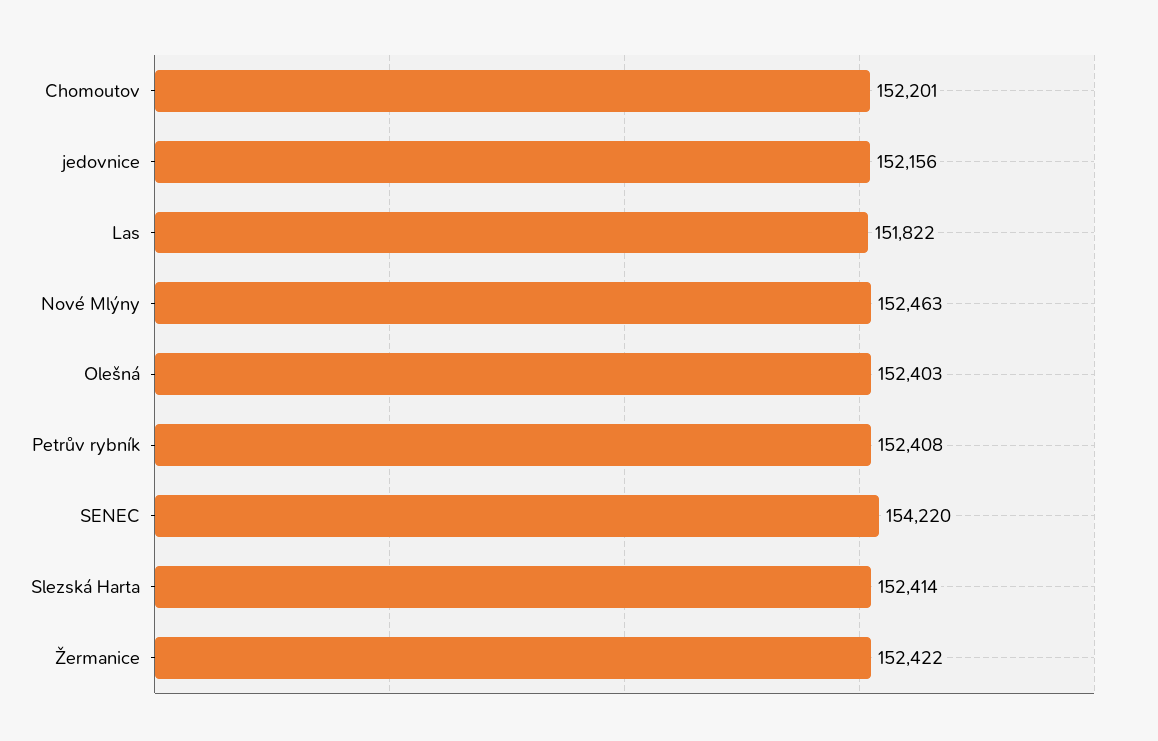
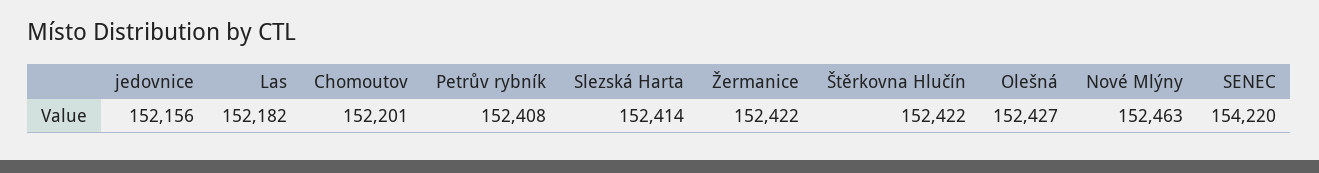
Las: 151822 -> 152182
Olešná: 152403 -> 152427
Štěrkovna Hlučín: none -> 152422

